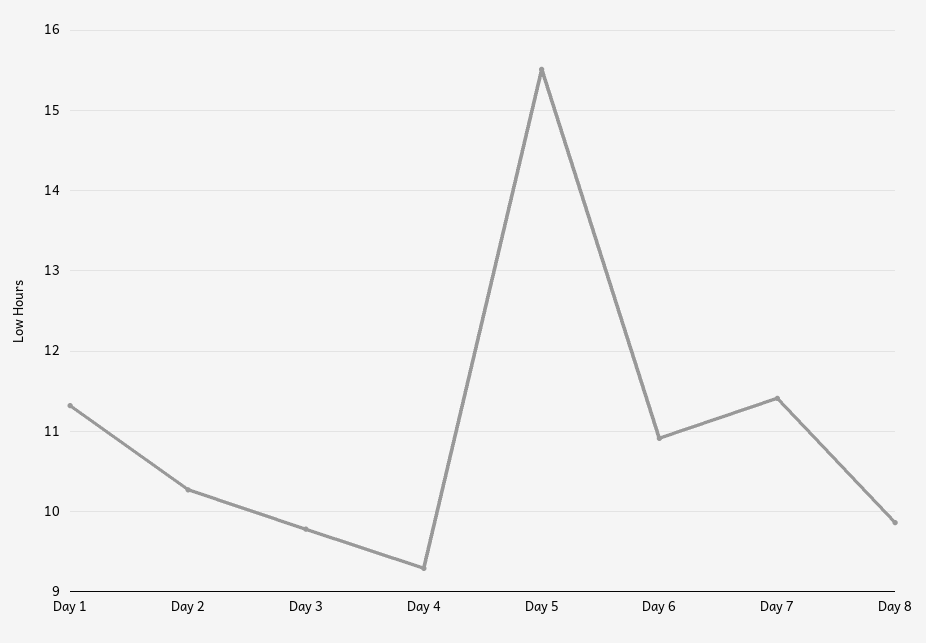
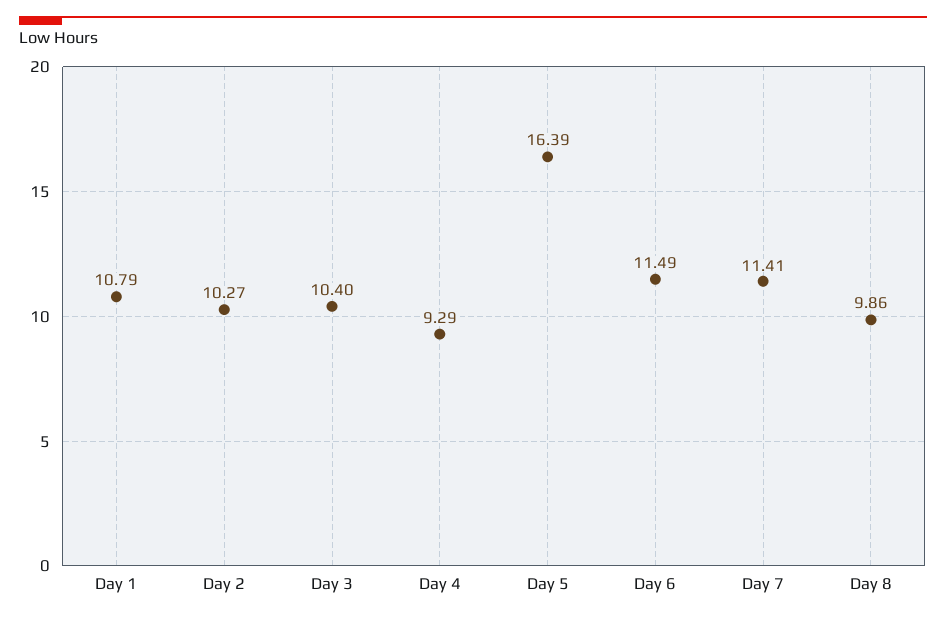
Day 1: 11.3 -> 10.79
Day 3: 9.8 -> 10.4
Day 5: 15.5 -> 16.39
Day 6: 10.9 -> 11.49

